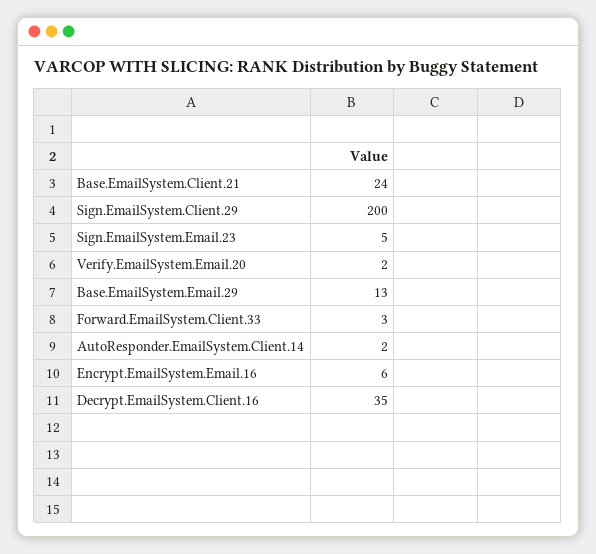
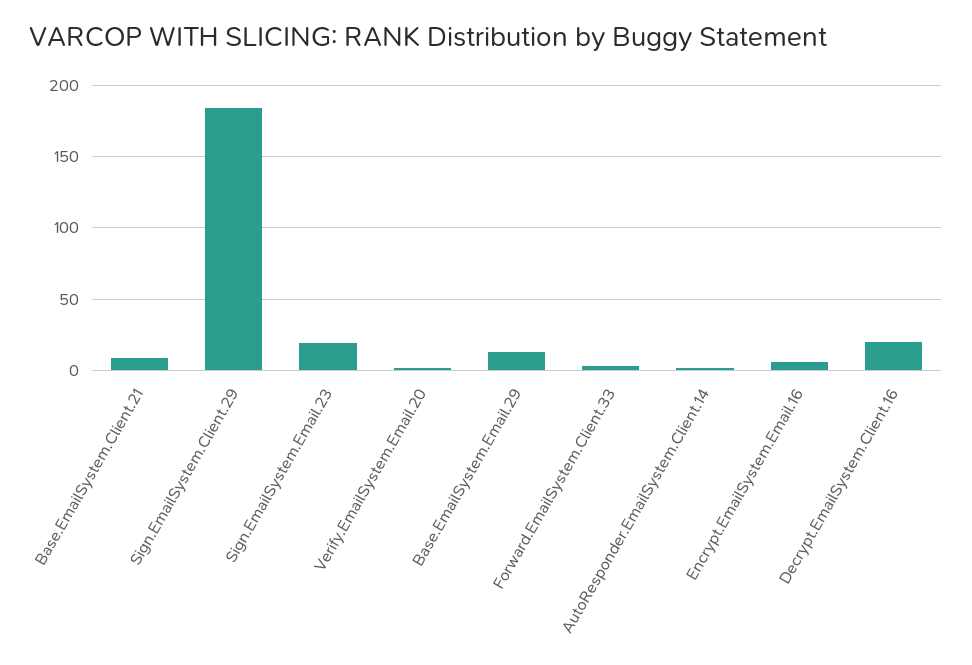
Base.EmailSystem.Client.21: 24 -> 10
Sign.EmailSystem.Client.29: 200 -> 185
Sign.EmailSystem.Email.23: 5 -> 20
Decrypt.EmailSystem.Client.16: 35 -> 20

